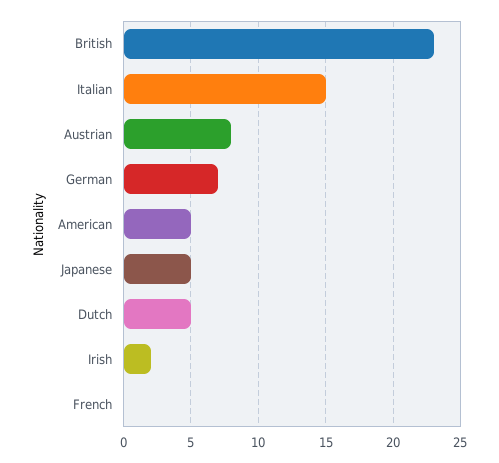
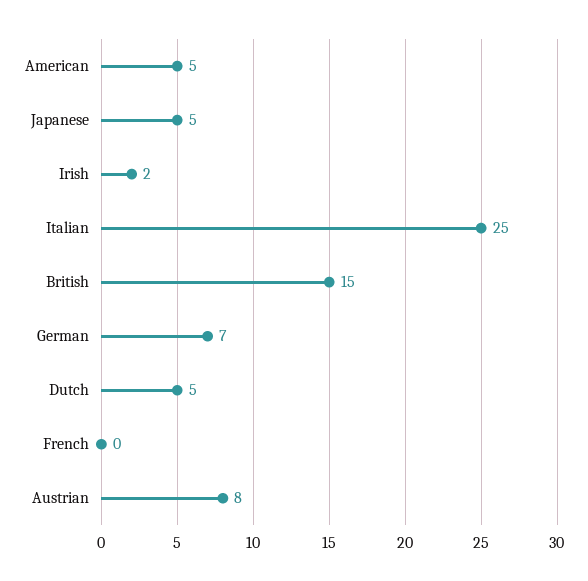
British: 23 -> 15
Italian: 15 -> 25

